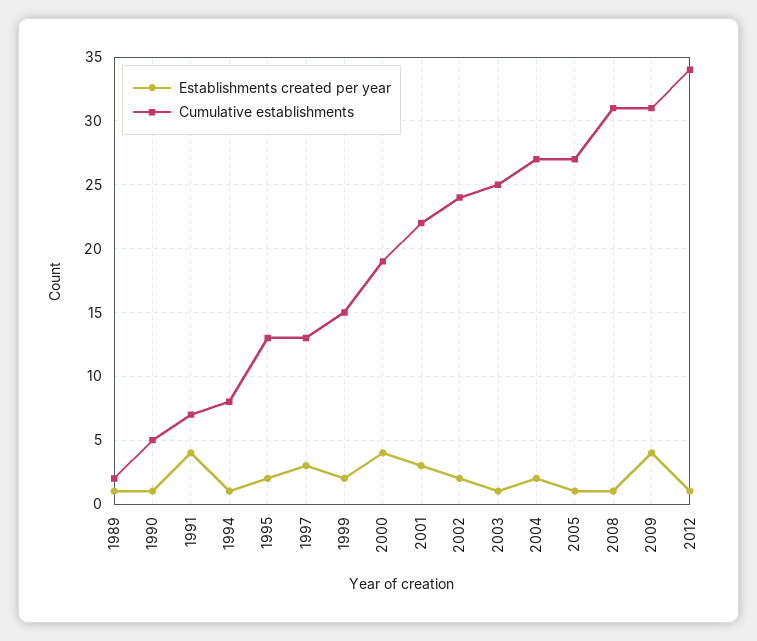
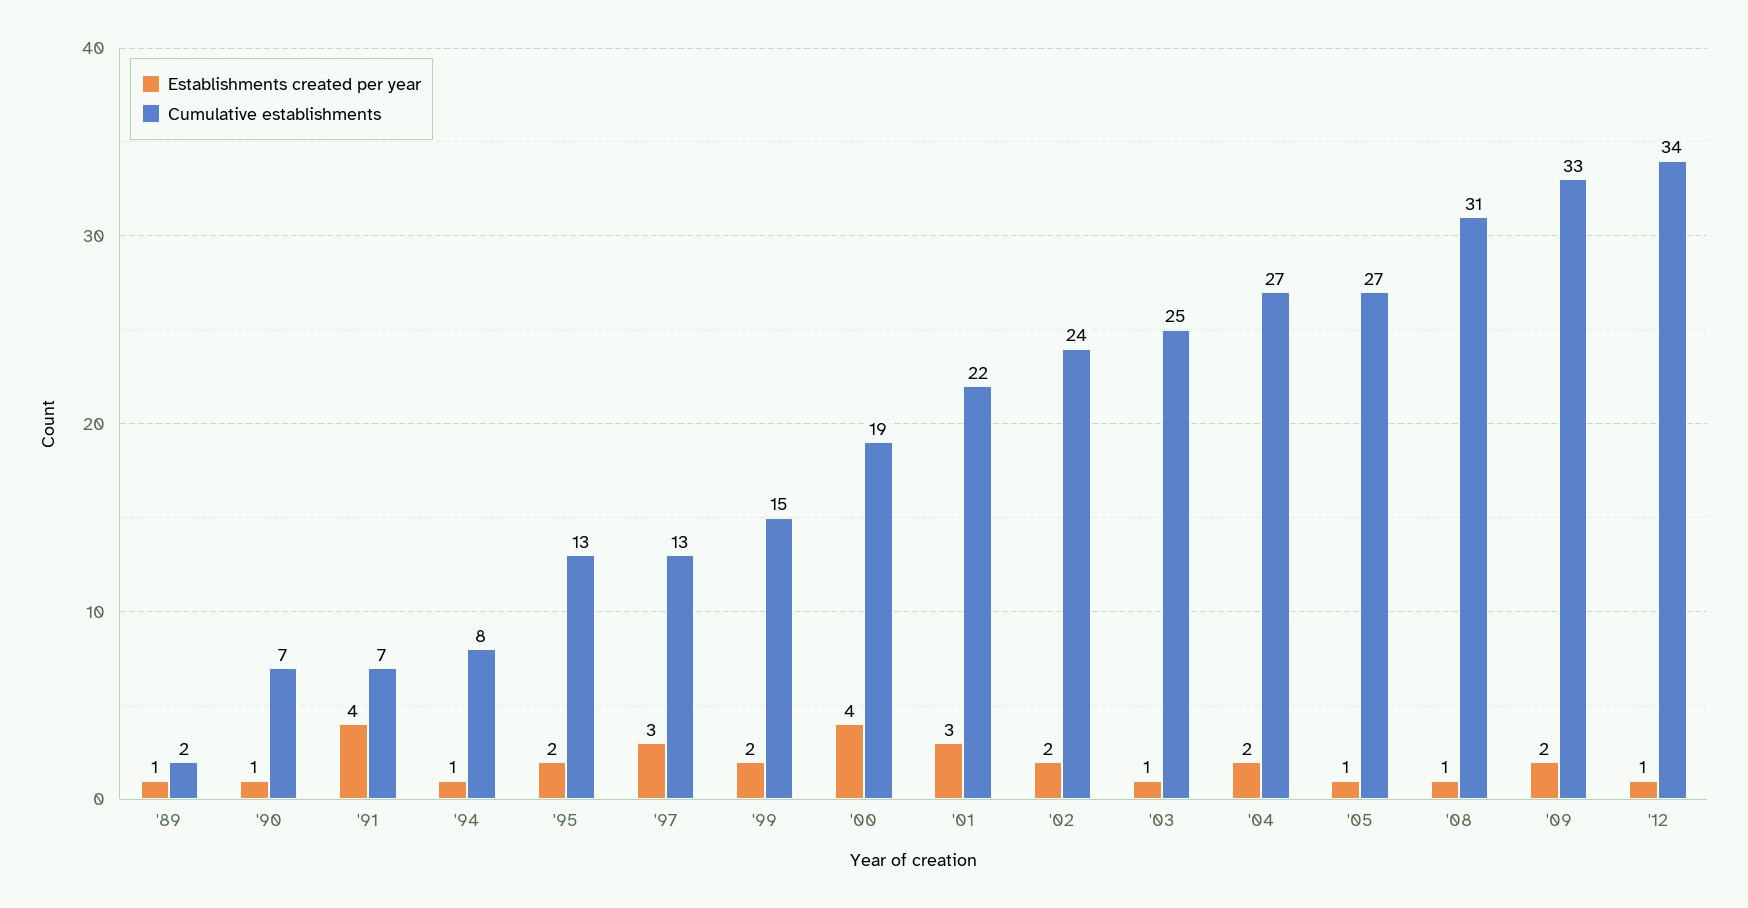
Cumulative establishments, 1990: 5 -> 7
Establishments created per year, 2009: 4 -> 2
Cumulative establishments, 2009: 31 -> 33

